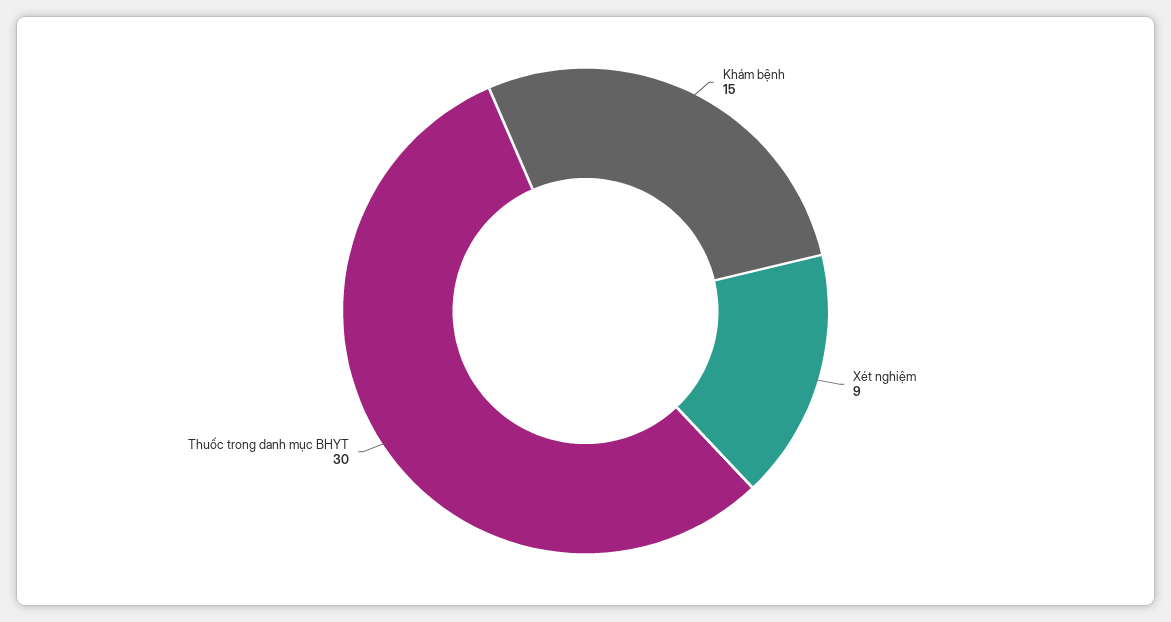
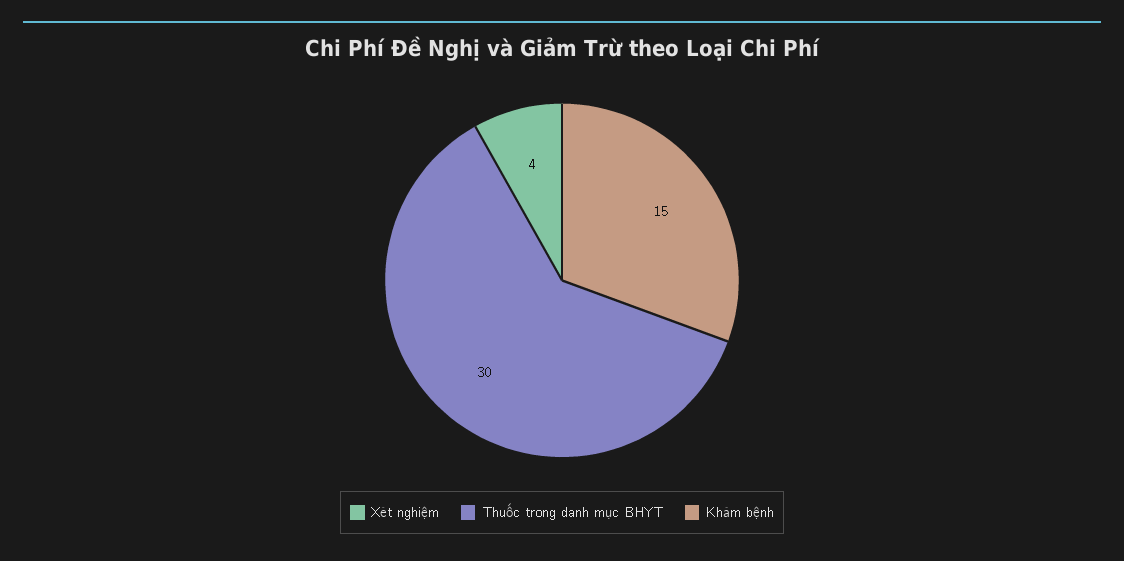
Xét nghiệm: 9 -> 4

